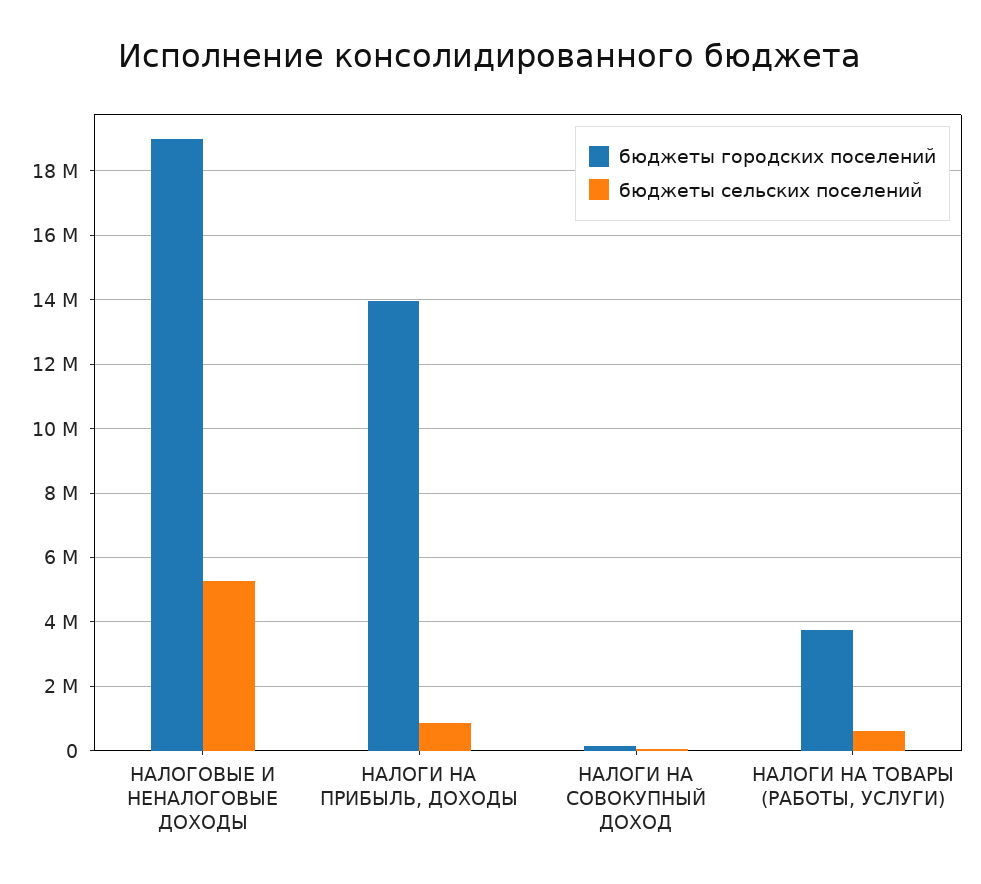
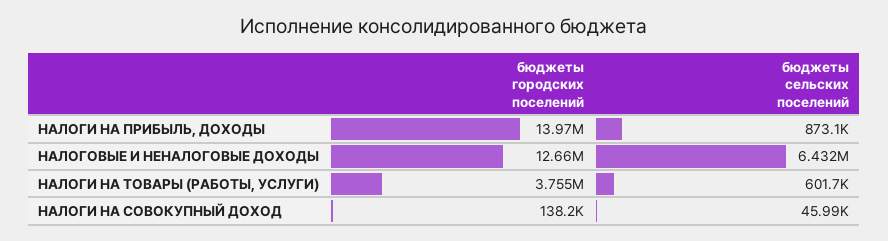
бюджеты городских поселений, НАЛОГОВЫЕ И НЕНАЛОГОВЫЕ ДОХОДЫ: 19000000 -> 12660000
бюджеты сельских поселений, НАЛОГОВЫЕ И НЕНАЛОГОВЫЕ ДОХОДЫ: 5200000 -> 6432000

